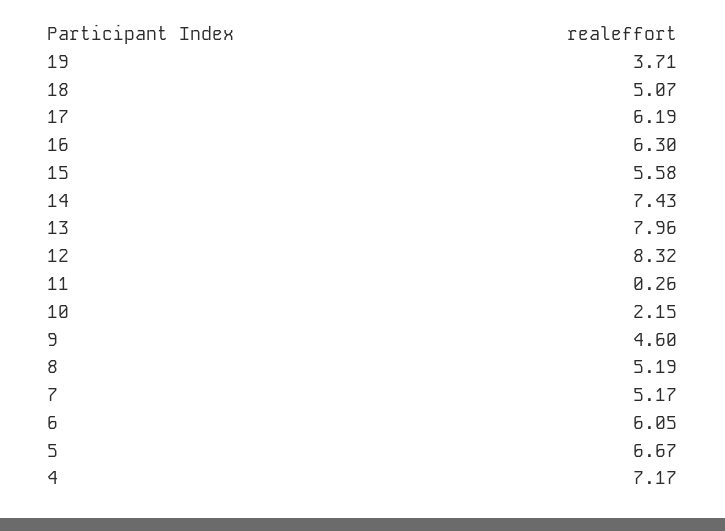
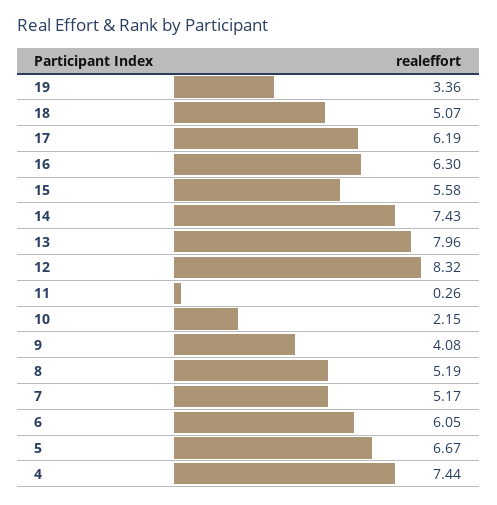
19: 3.71 -> 3.36
9: 4.6 -> 4.08
4: 7.17 -> 7.44

